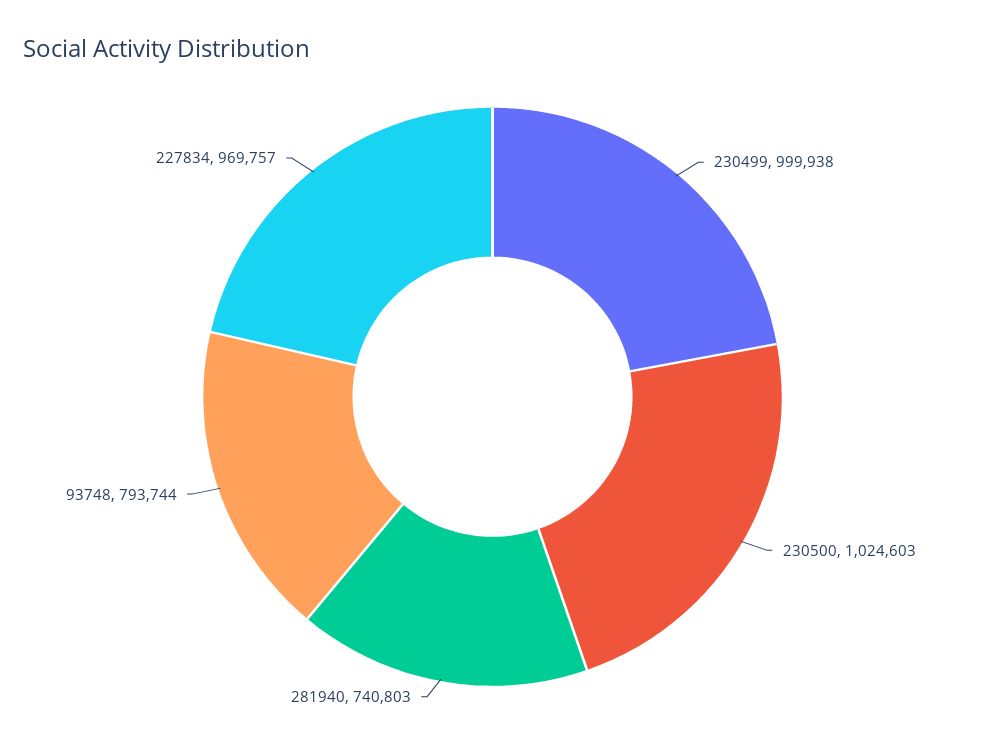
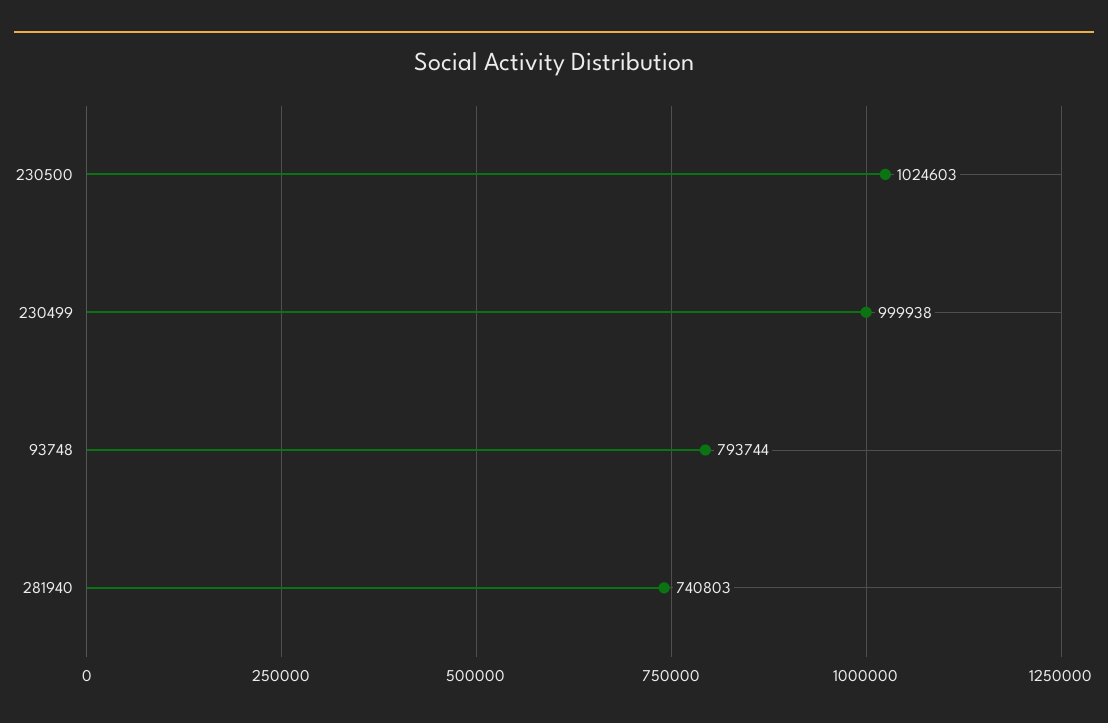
227834: 969757 -> none

